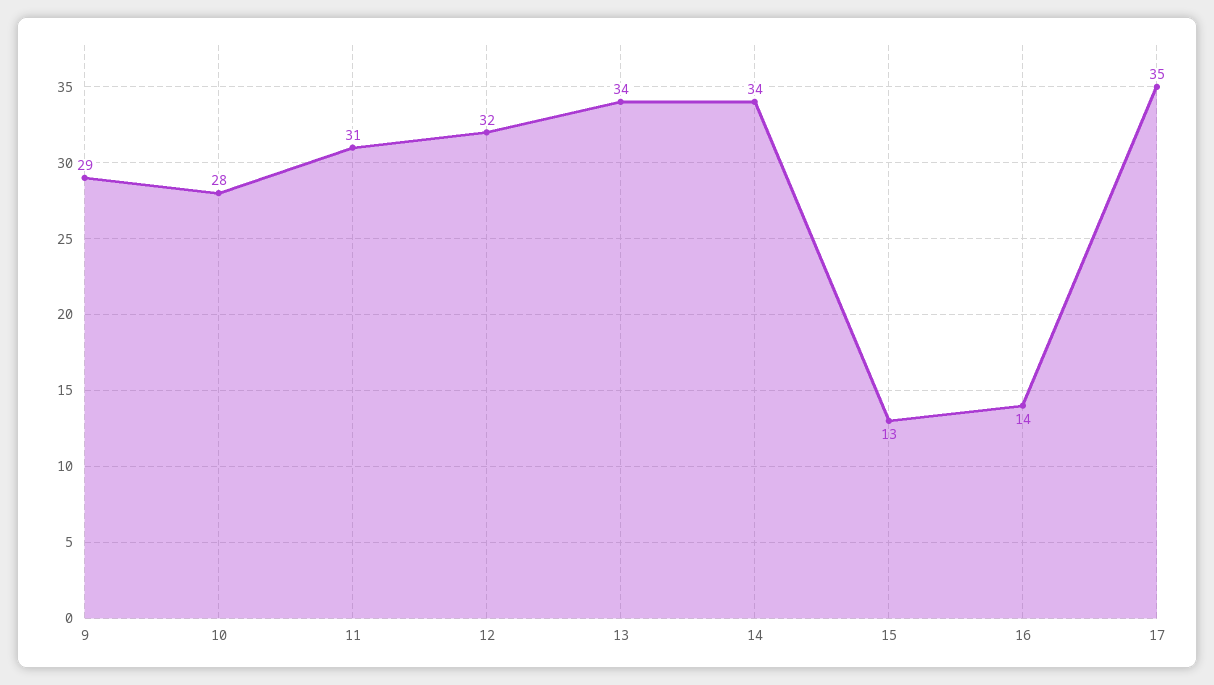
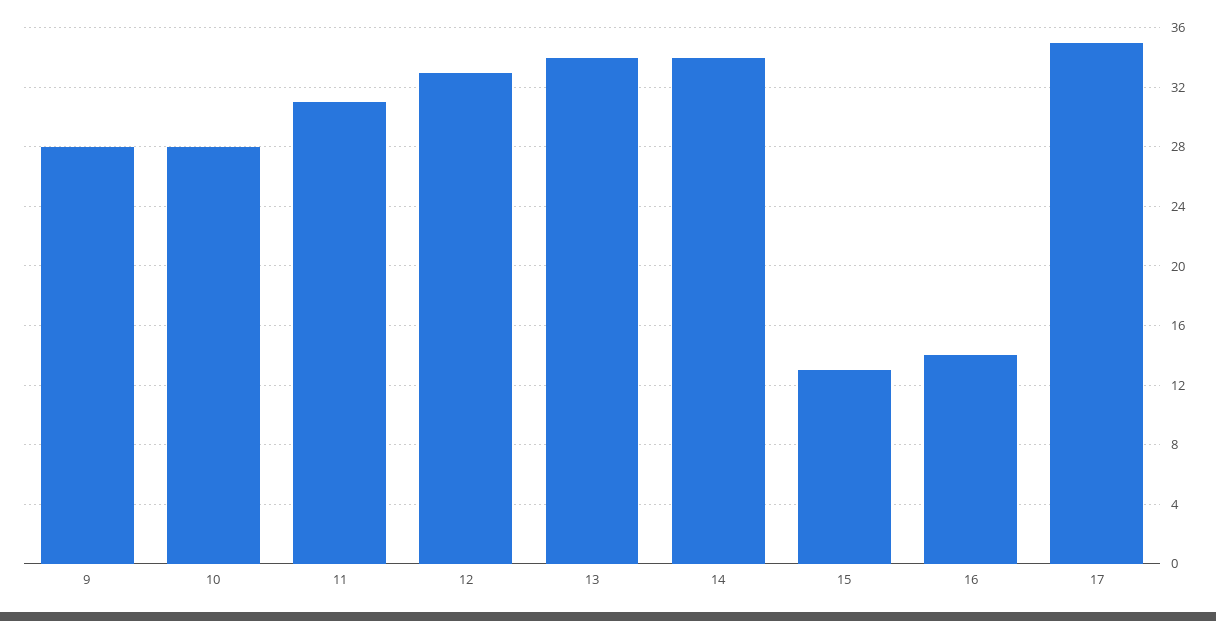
9: 29 -> 28
12: 32 -> 33

